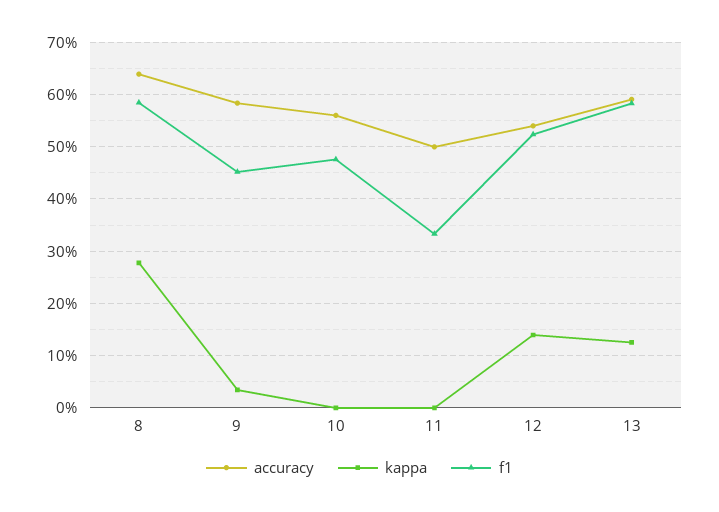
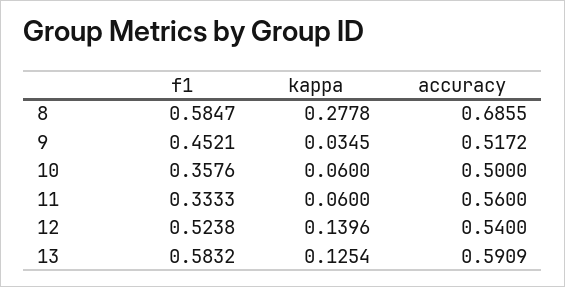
accuracy, 8: 0.64 -> 0.6855
accuracy, 9: 0.58 -> 0.5172
accuracy, 10: 0.56 -> 0.5
kappa, 10: 0 -> 0.06
f1, 10: 0.48 -> 0.3576
accuracy, 11: 0.5 -> 0.56
kappa, 11: 0 -> 0.06

